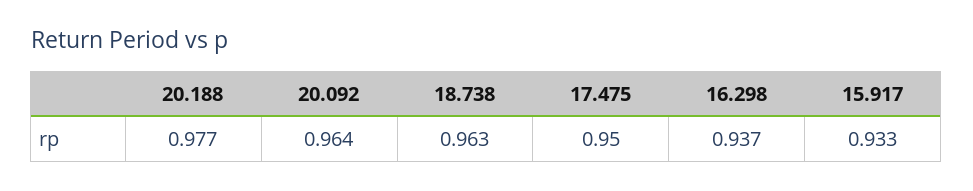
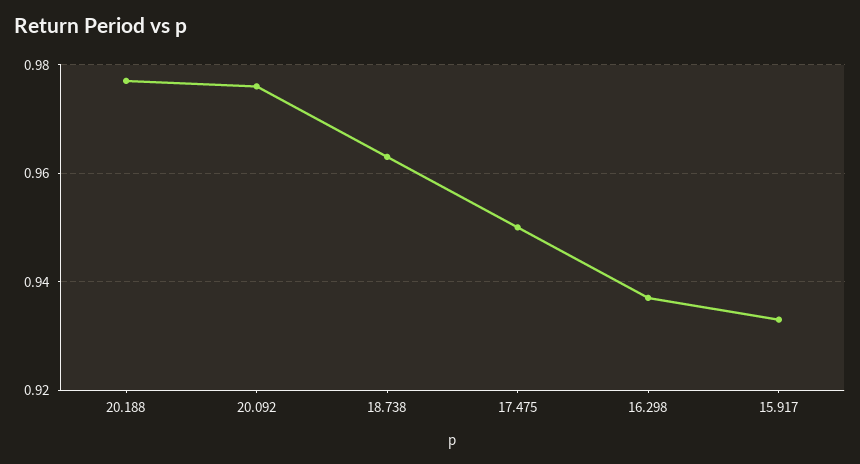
20.092: 0.964 -> 0.975

